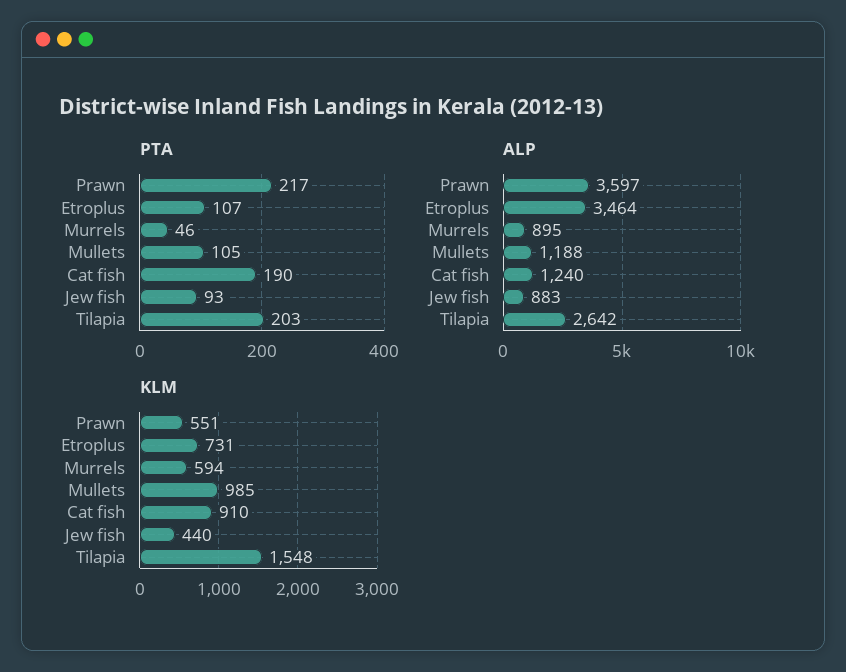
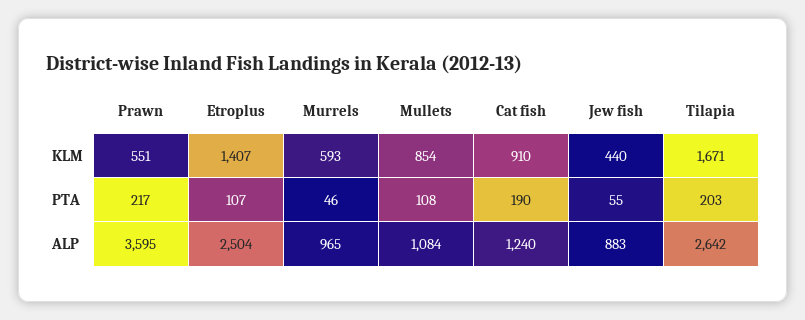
PTA, Mullets: 105 -> 108
PTA, Jew fish: 93 -> 55
ALP, Prawn: 3597 -> 3595
ALP, Etroplus: 3464 -> 2504
ALP, Murrels: 895 -> 965
ALP, Mullets: 1188 -> 1084
KLM, Etroplus: 731 -> 1407
KLM, Murrels: 594 -> 593
KLM, Mullets: 985 -> 854
KLM, Tilapia: 1548 -> 1671

